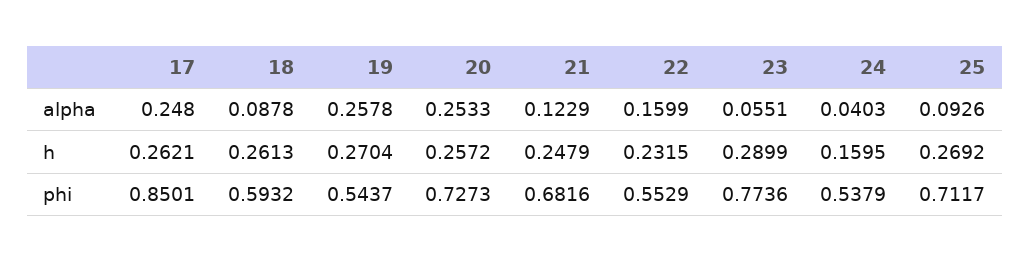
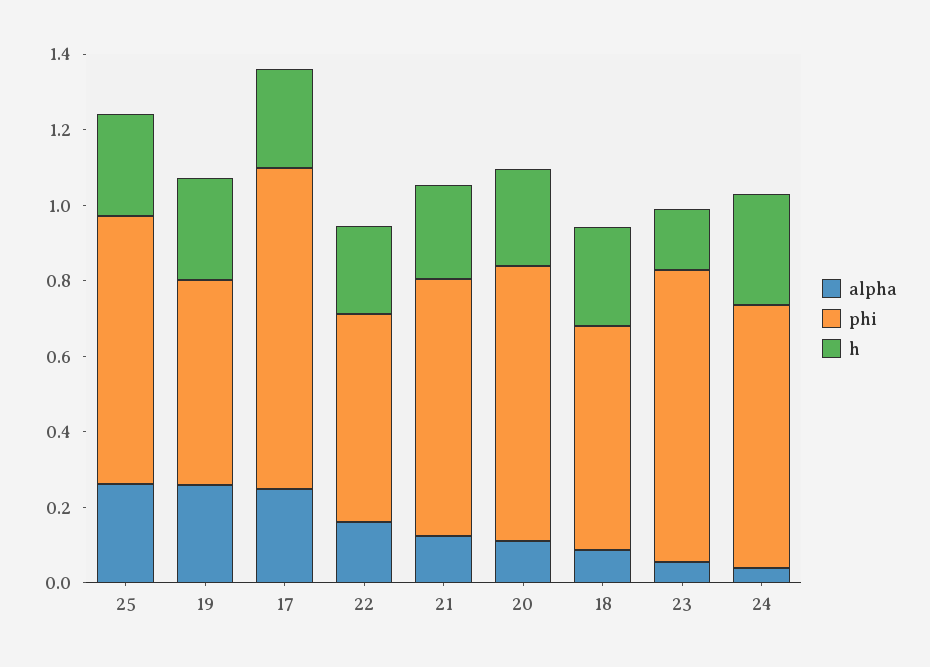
alpha, 20: 0.2533 -> 0.1
alpha, 25: 0.0926 -> 0.25
h, 23: 0.2899 -> 0.15
h, 24: 0.1595 -> 0.3
phi, 24: 0.5379 -> 0.7

